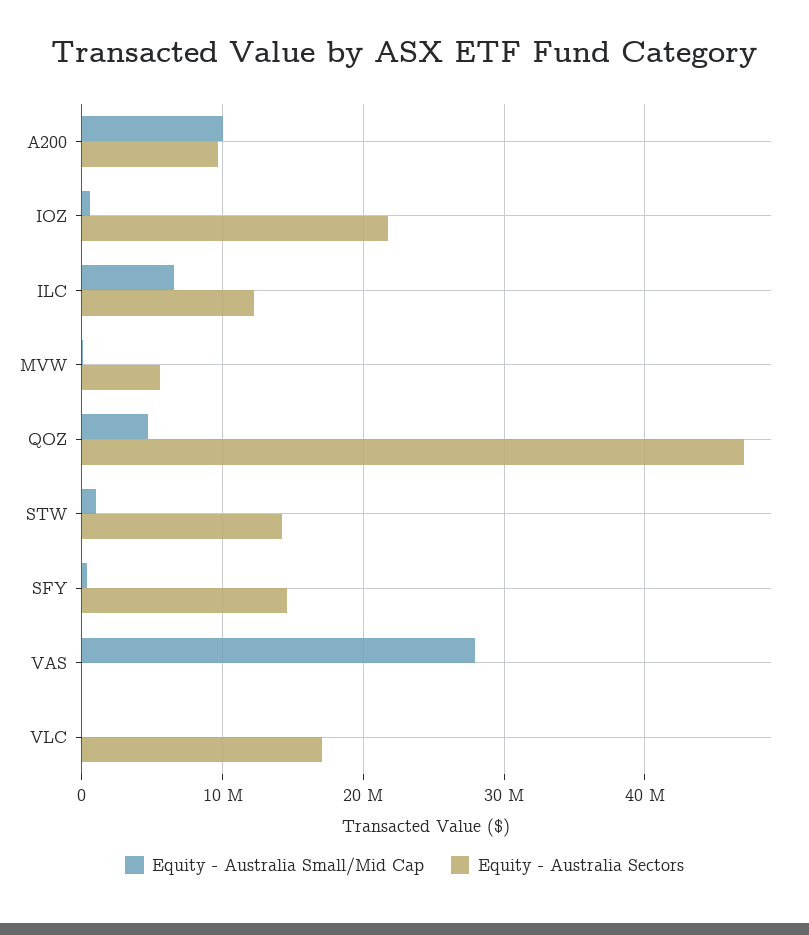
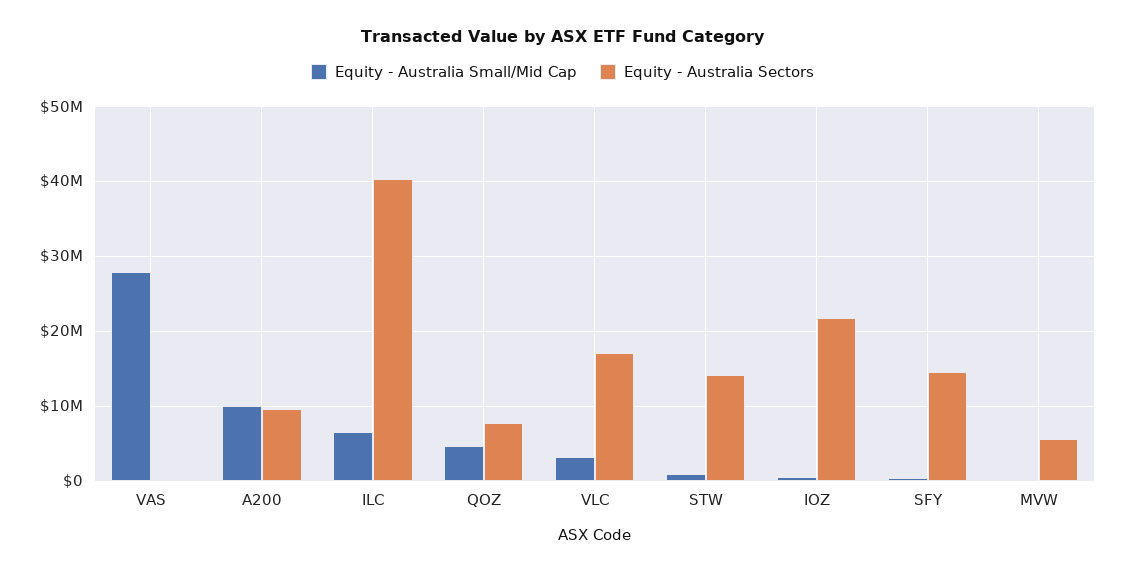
Equity - Australia Sectors, ILC: 12000000 -> 40000000
Equity - Australia Sectors, QOZ: 47000000 -> 8000000
Equity - Australia Small/Mid Cap, VLC: 0 -> 3000000

